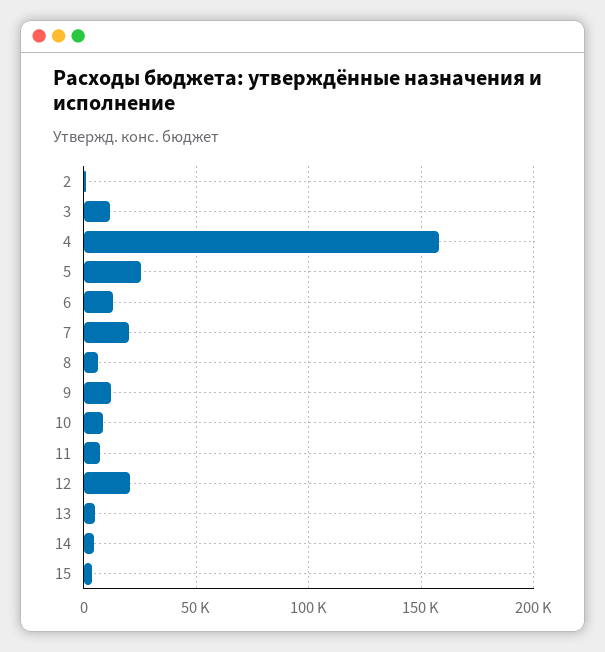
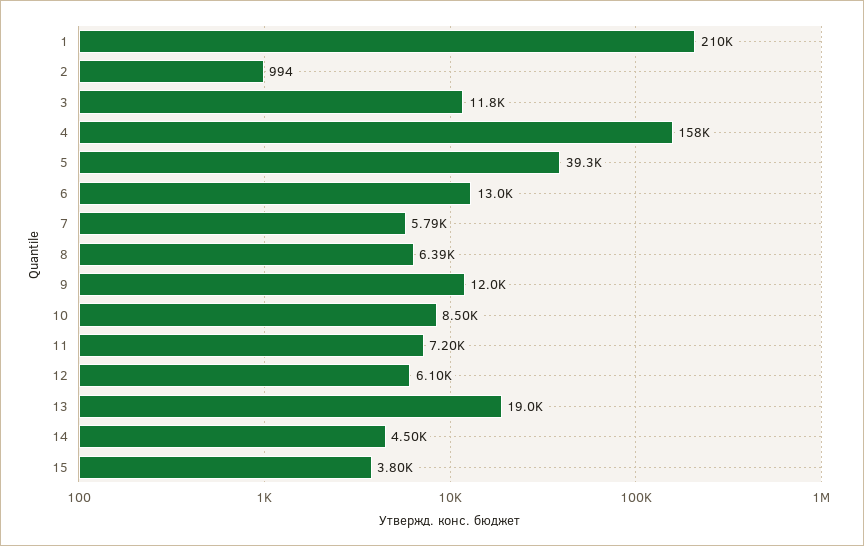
5: 25000 -> 39300
7: 20000 -> 5790
12: 20000 -> 6100
13: 5000 -> 19000
1: none -> 210000

